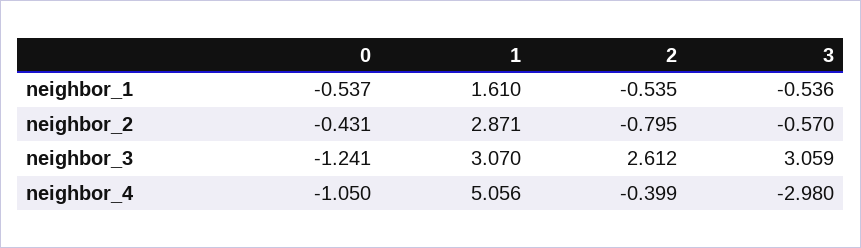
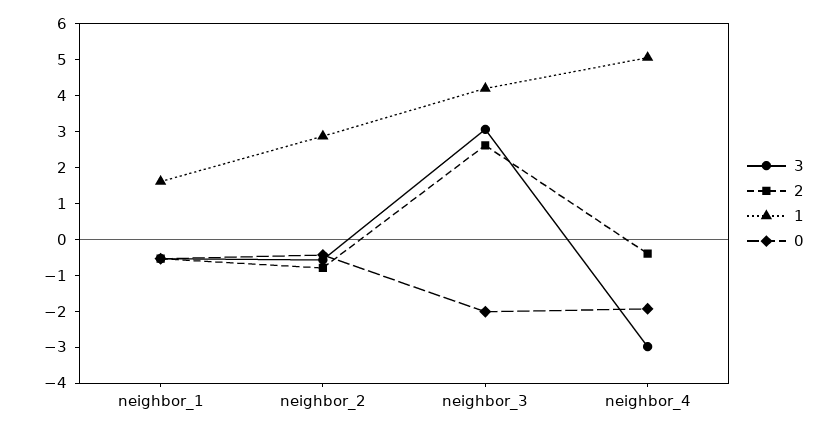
0, neighbor_3: -1.241 -> -2
1, neighbor_3: 3.07 -> 4.25
0, neighbor_4: -1.05 -> -2

